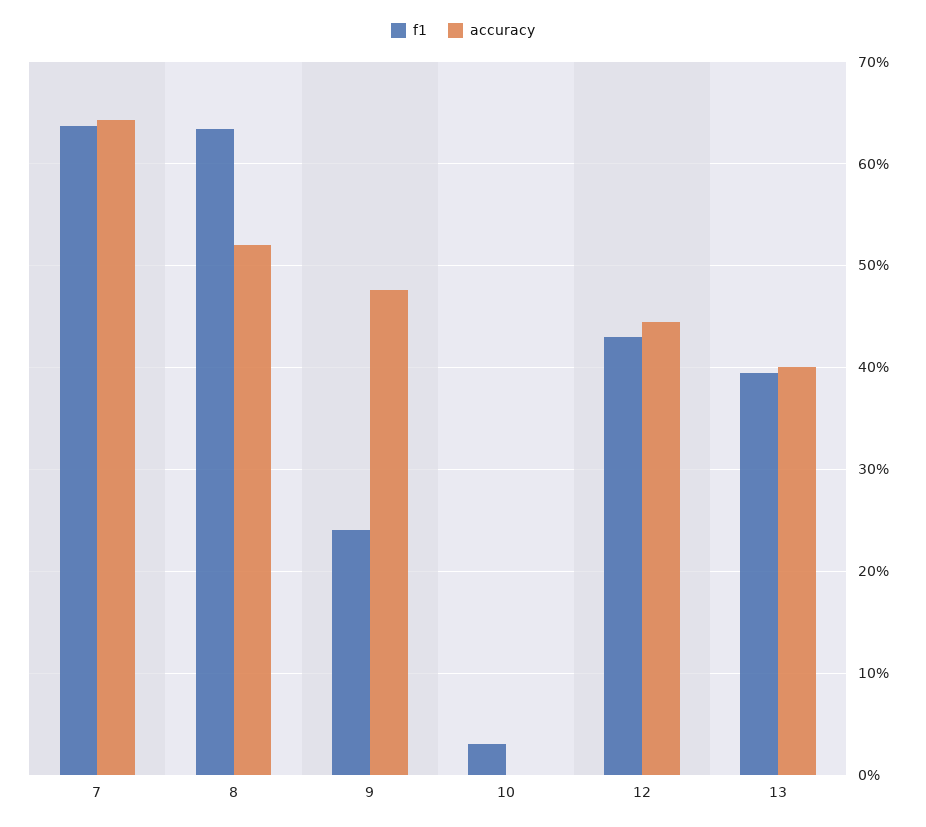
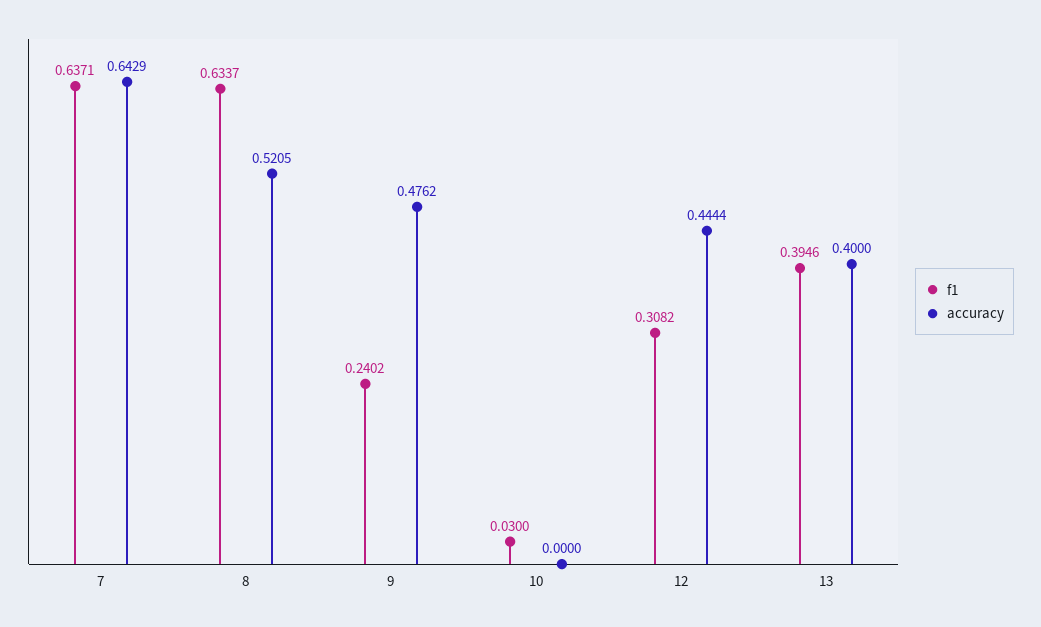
f1, 12: 0.43 -> 0.3082

